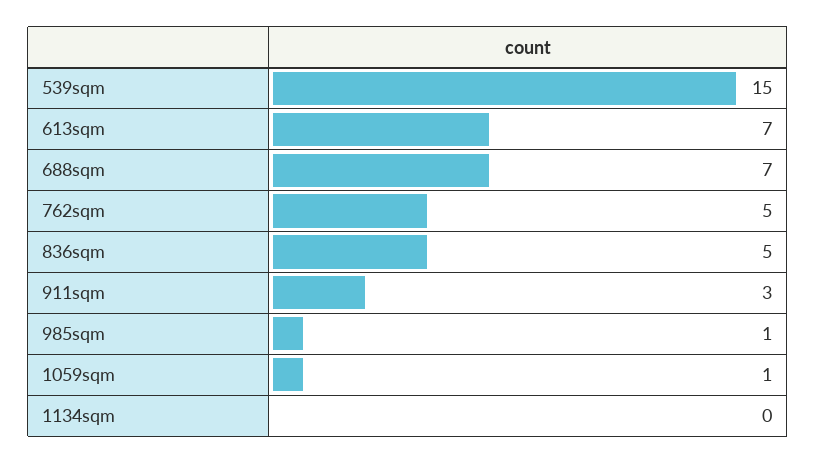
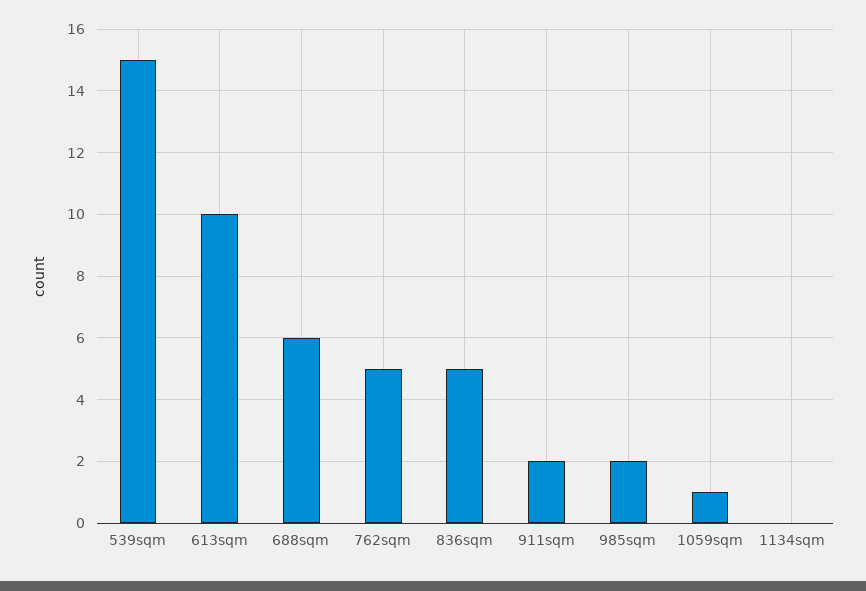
613sqm: 7 -> 10
688sqm: 7 -> 6
911sqm: 3 -> 2
985sqm: 1 -> 2

